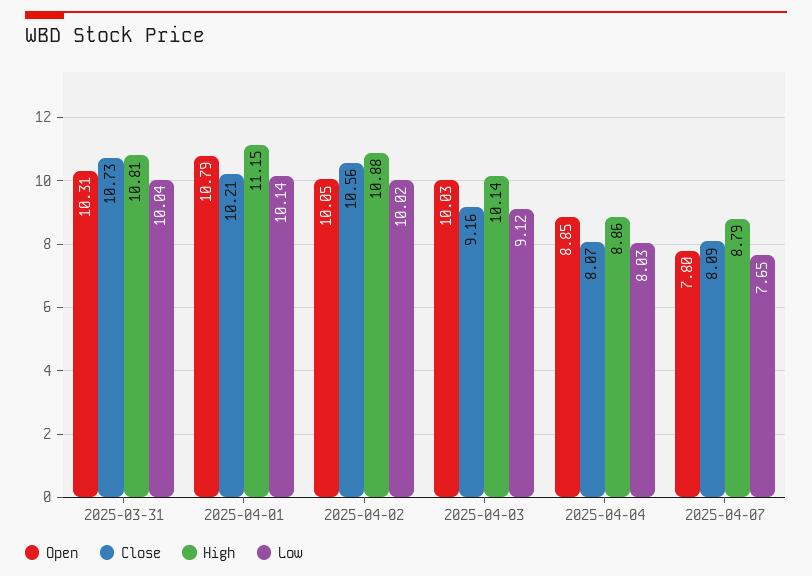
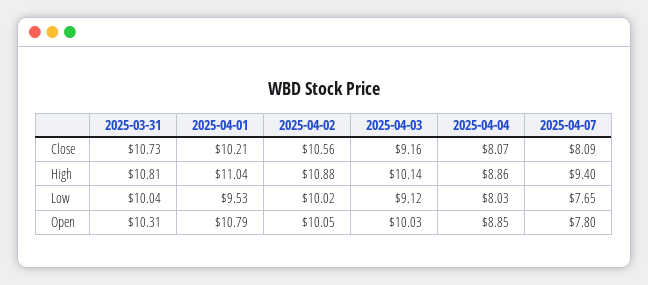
High, 2025-04-01: 11.15 -> 11.04
Low, 2025-04-01: 10.14 -> 9.53
High, 2025-04-07: 8.79 -> 9.4

